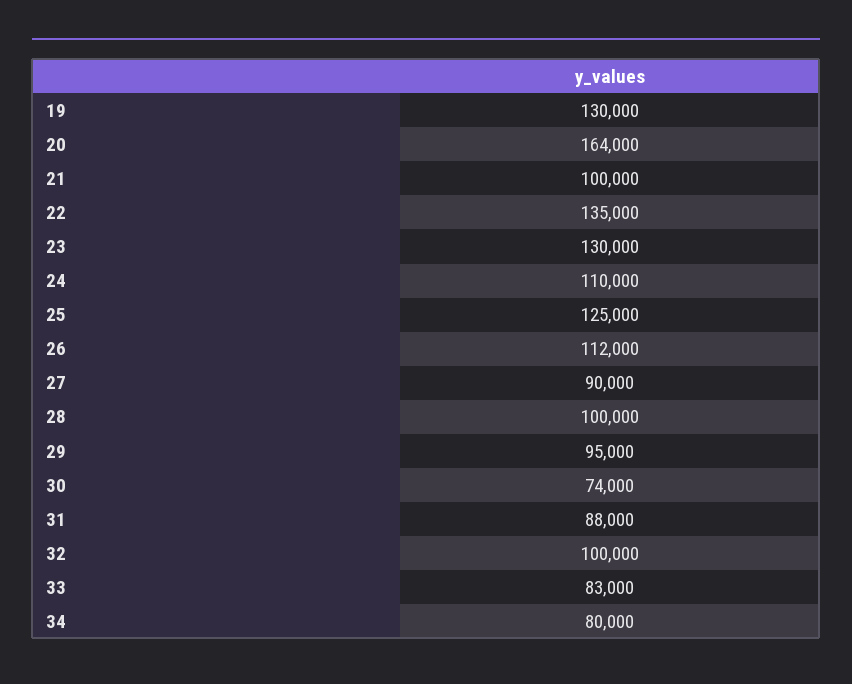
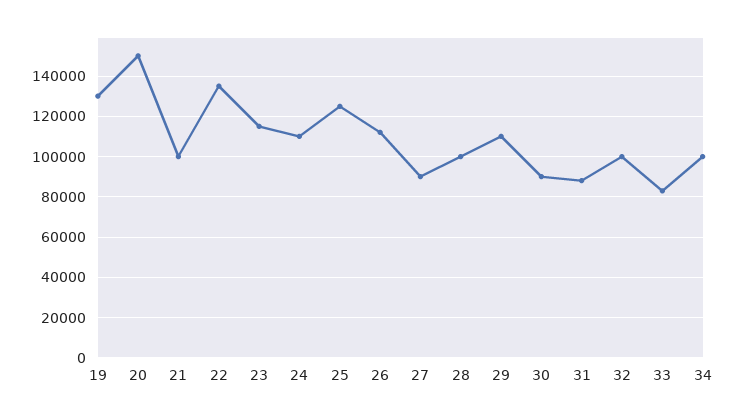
20: 164000 -> 150000
23: 130000 -> 115000
29: 95000 -> 110000
30: 74000 -> 90000
34: 80000 -> 100000

